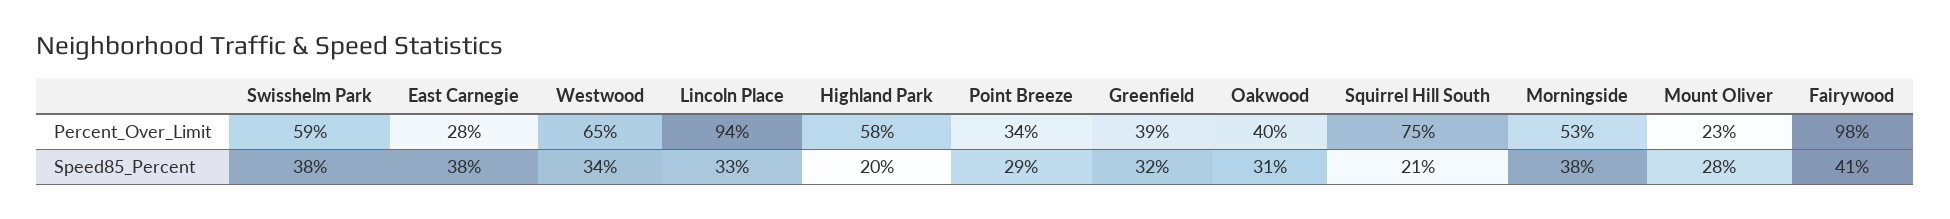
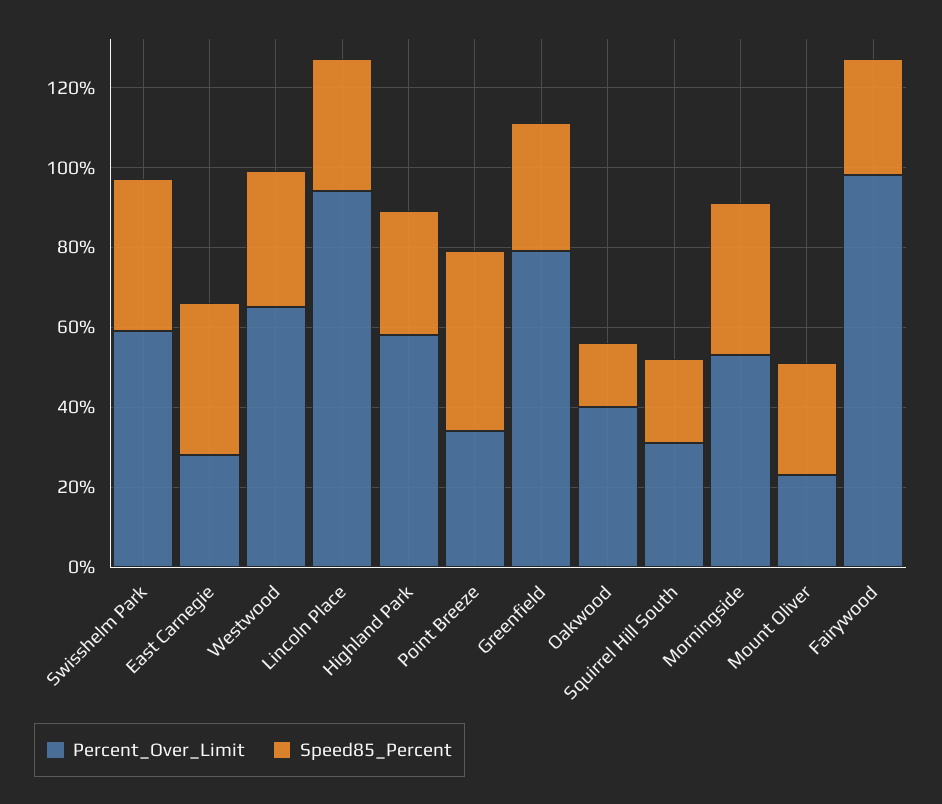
Percent_Over_Limit, Greenfield: 39 -> 80
Percent_Over_Limit, Squirrel Hill South: 75 -> 30
Speed85_Percent, Highland Park: 20 -> 30
Speed85_Percent, Point Breeze: 29 -> 45
Speed85_Percent, Oakwood: 31 -> 15
Speed85_Percent, Fairywood: 41 -> 30

